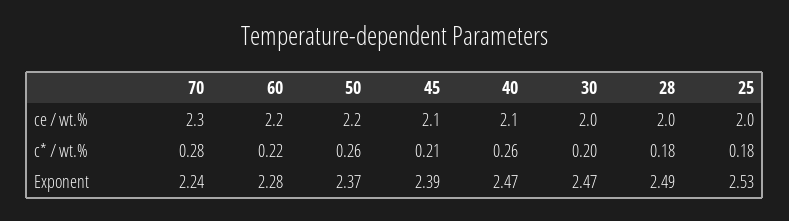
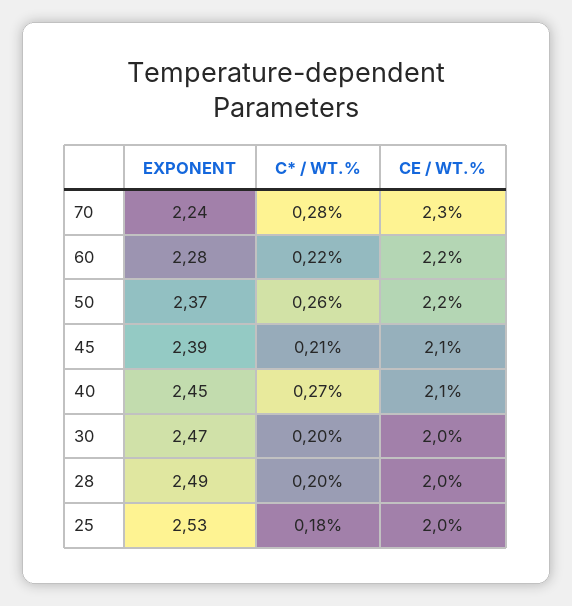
40, c* / wt.%: 0.26 -> 0.27
28, c* / wt.%: 0.18 -> 0.2
40, Exponent: 2.47 -> 2.45

